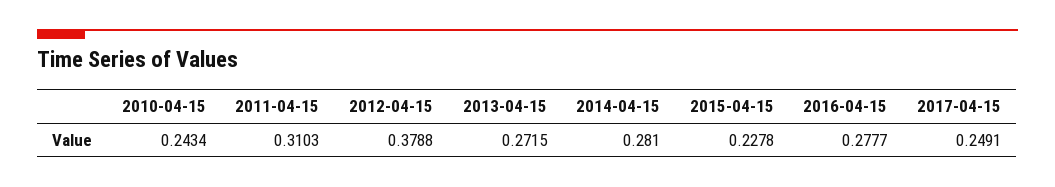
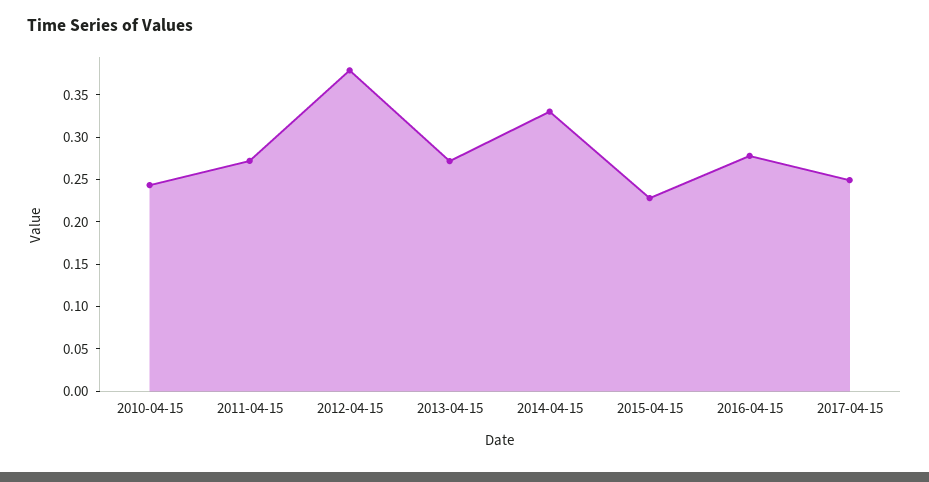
2011-04-15: 0.3103 -> 0.27
2014-04-15: 0.281 -> 0.33

